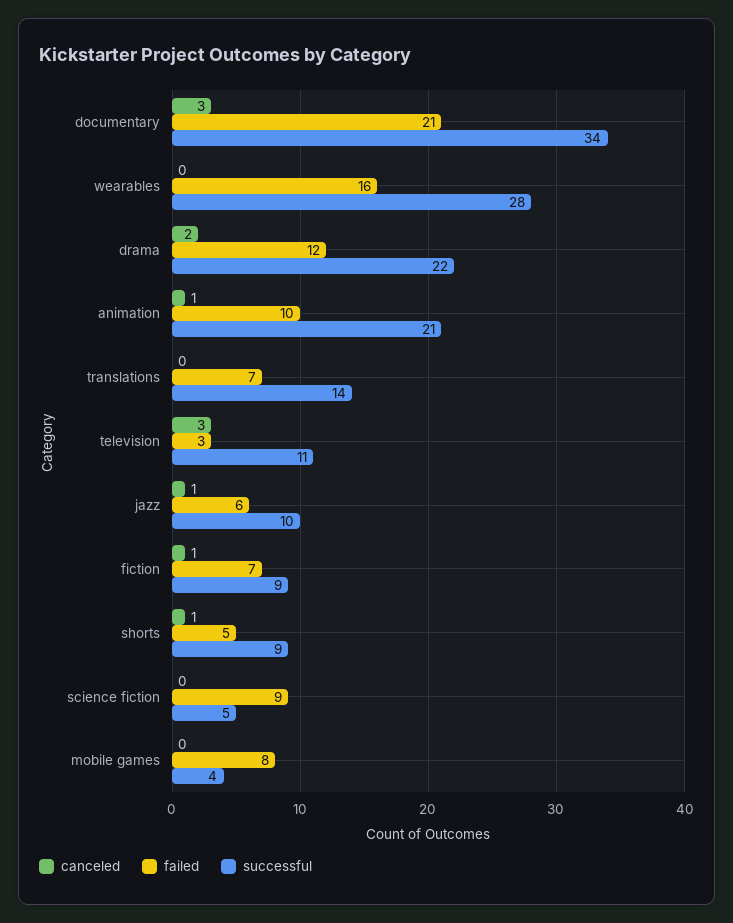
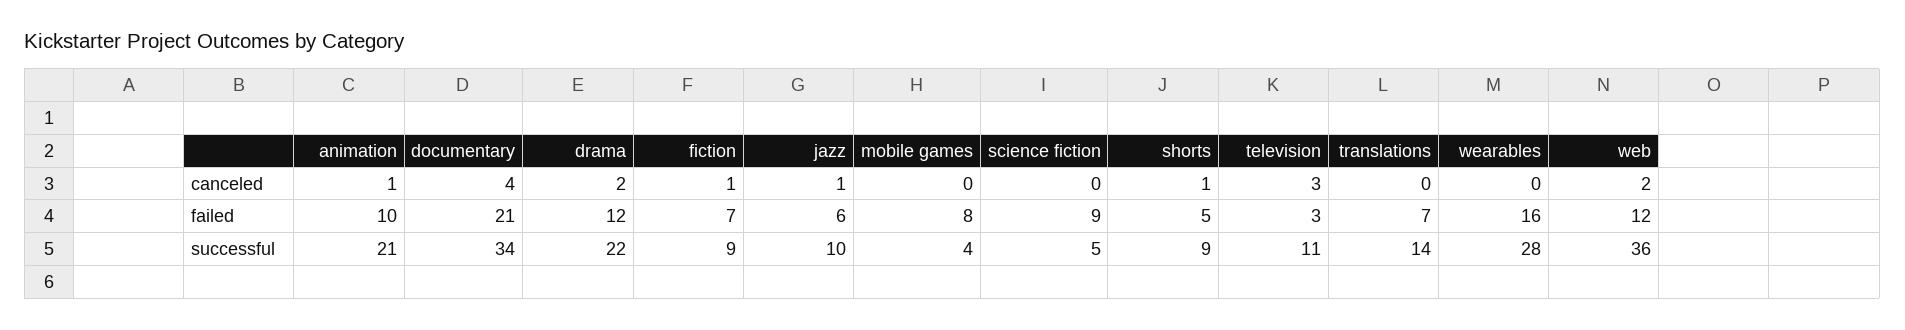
canceled, documentary: 3 -> 4
canceled, web: none -> 2
failed, web: none -> 12
successful, web: none -> 36

